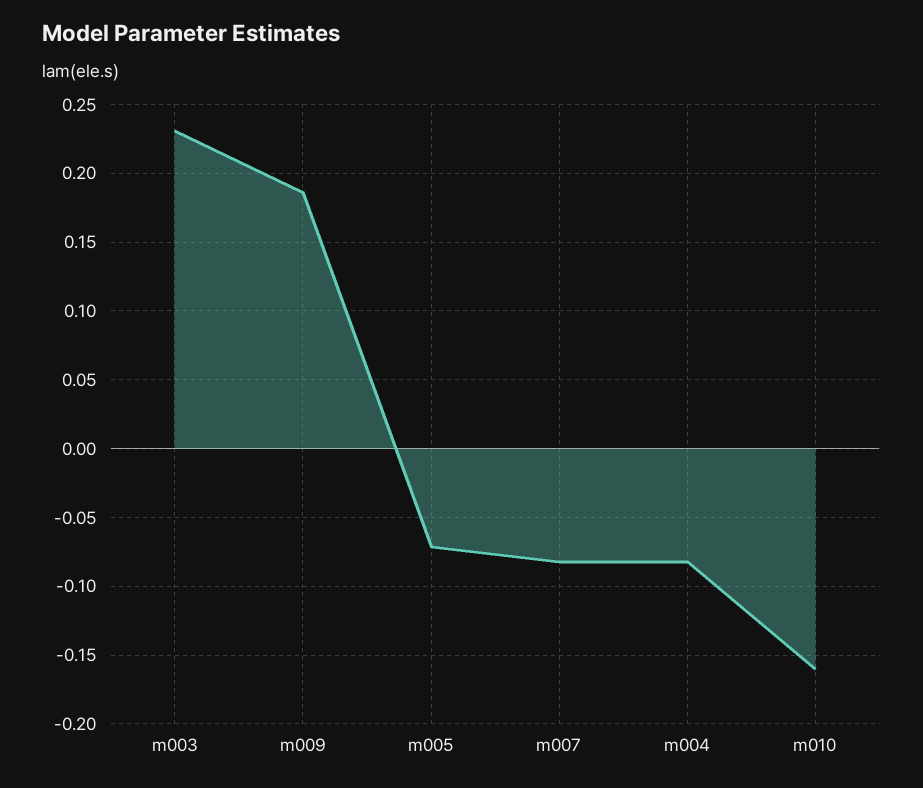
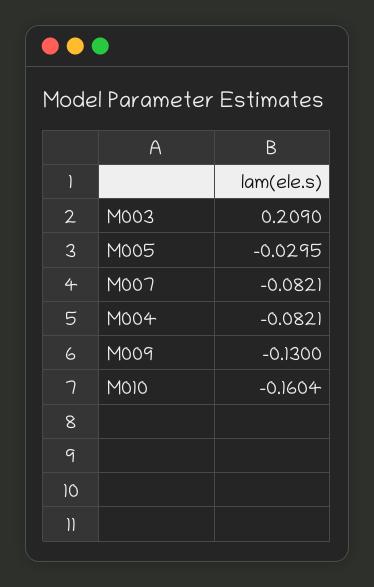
m003: 0.23 -> 0.209
m009: 0.185 -> -0.13
m005: -0.07 -> -0.0295

